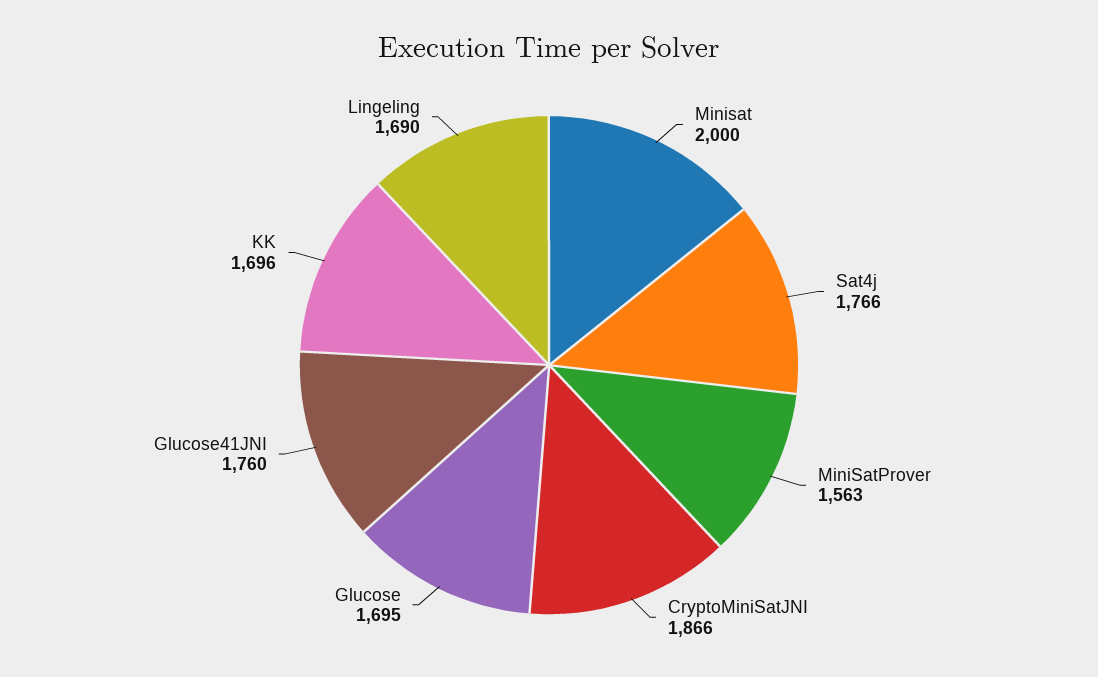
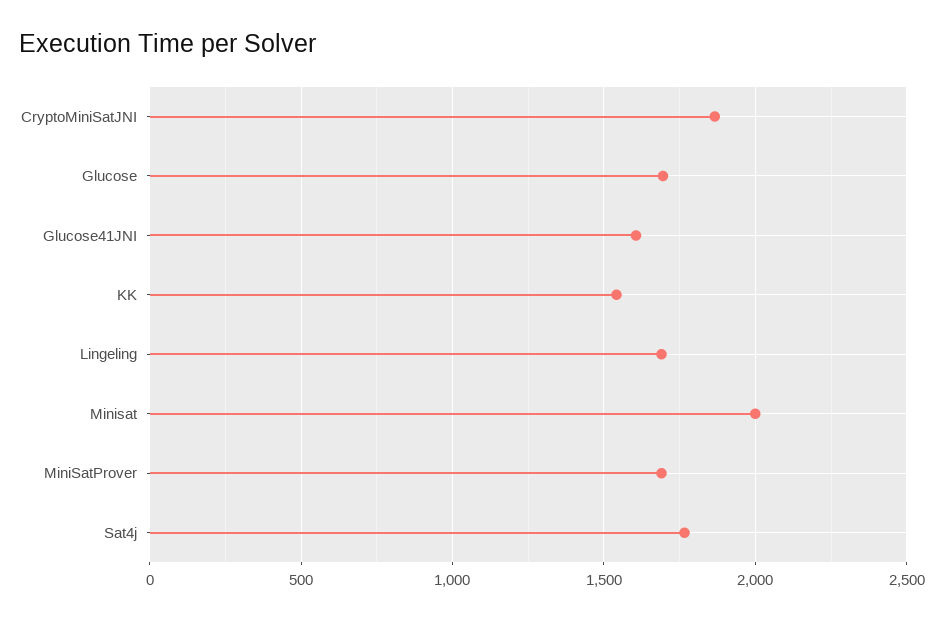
MiniSatProver: 1563 -> 1700
Glucose41JNI: 1760 -> 1600
KK: 1696 -> 1550

